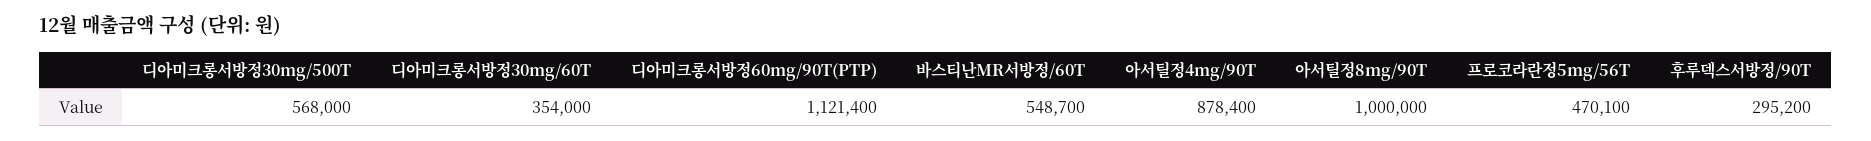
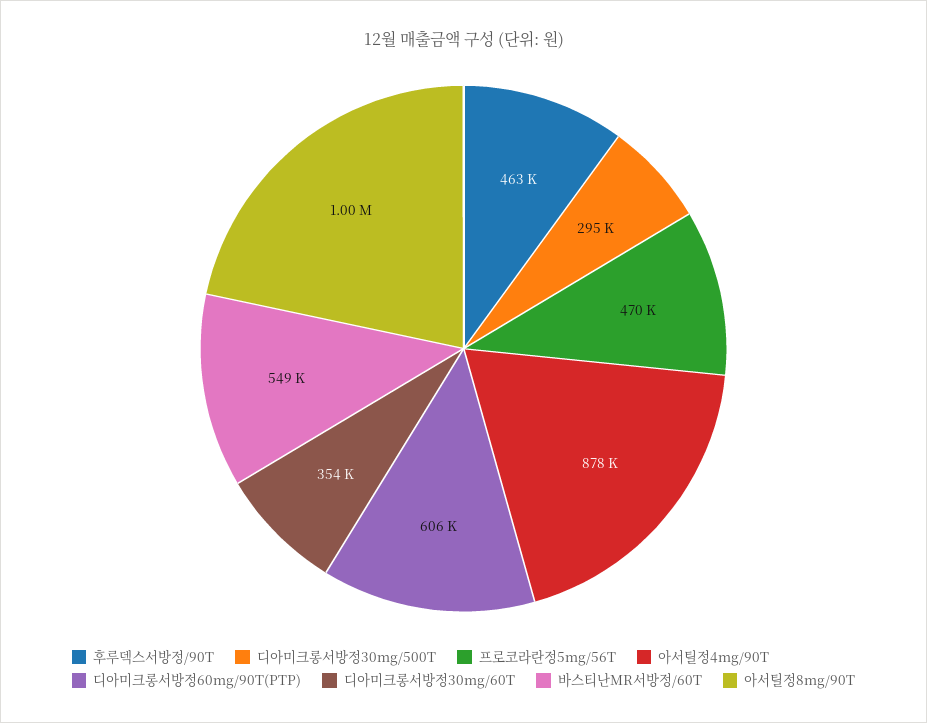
디아미크롱서방정30mg/500T: 568000 -> 295000
디아미크롱서방정60mg/90T(PTP): 1121400 -> 606000
후루덱스서방정/90T: 295200 -> 463000

